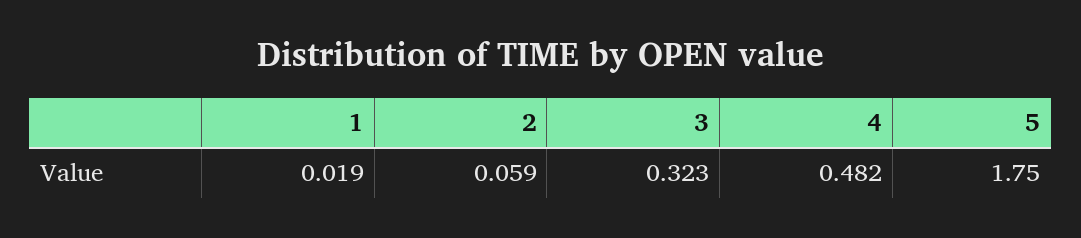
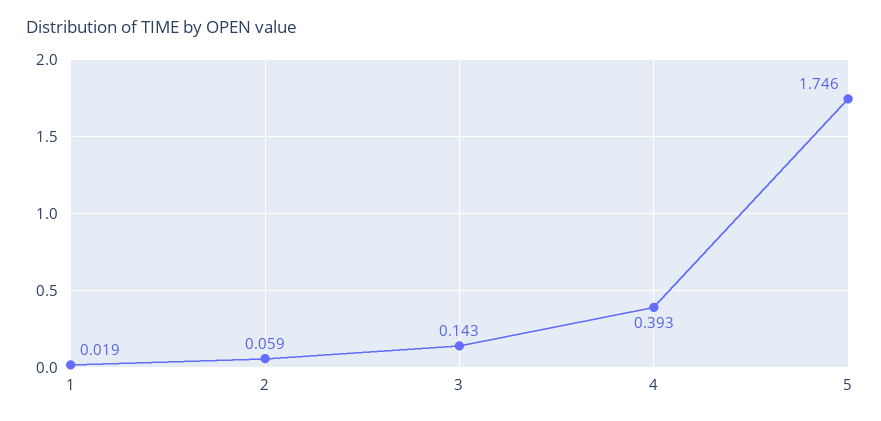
3: 0.323 -> 0.143
4: 0.482 -> 0.393
5: 1.75 -> 1.746

